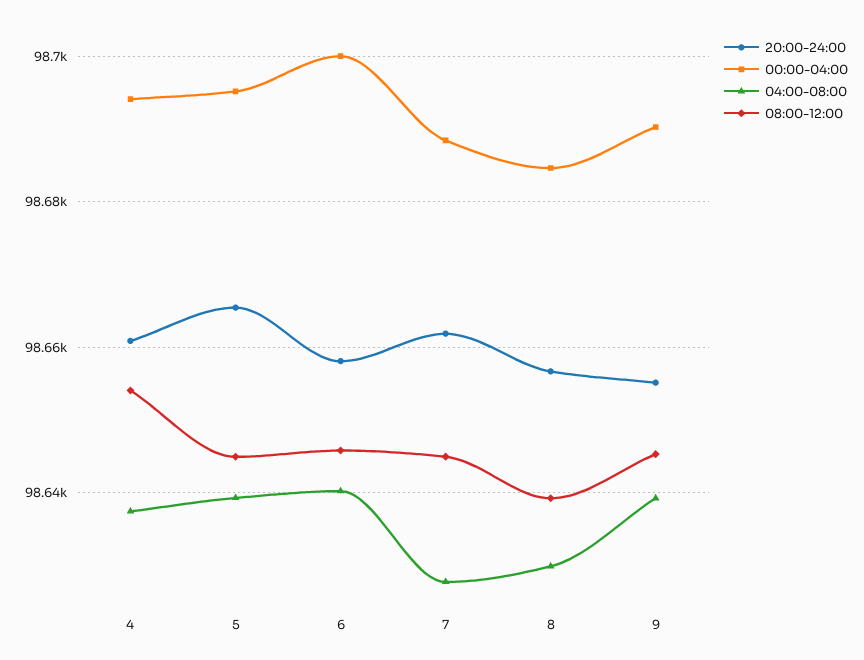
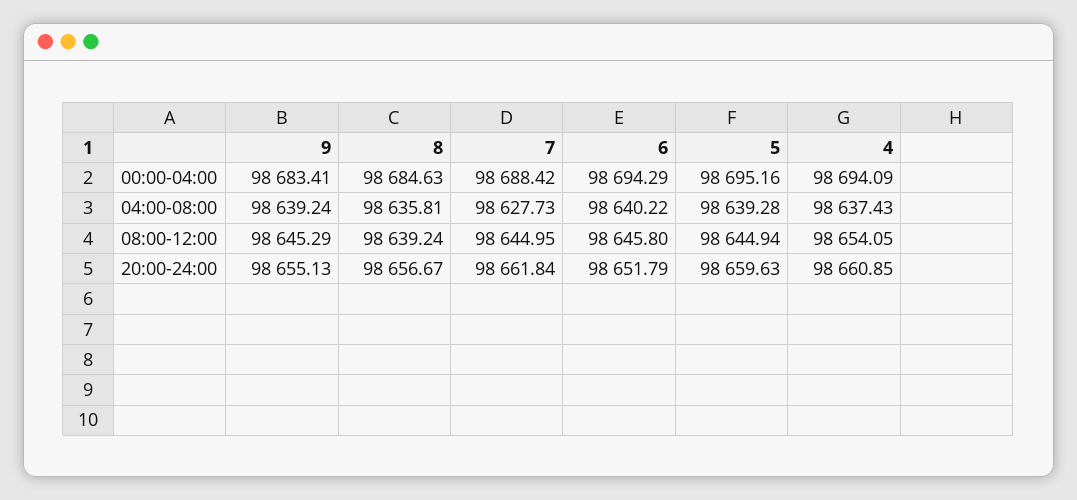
20:00-24:00, 5: 98666 -> 98659.63
20:00-24:00, 6: 98658 -> 98651.79
00:00-04:00, 6: 98700 -> 98694.29
04:00-08:00, 8: 98630 -> 98635.81
00:00-04:00, 9: 98690 -> 98683.41

